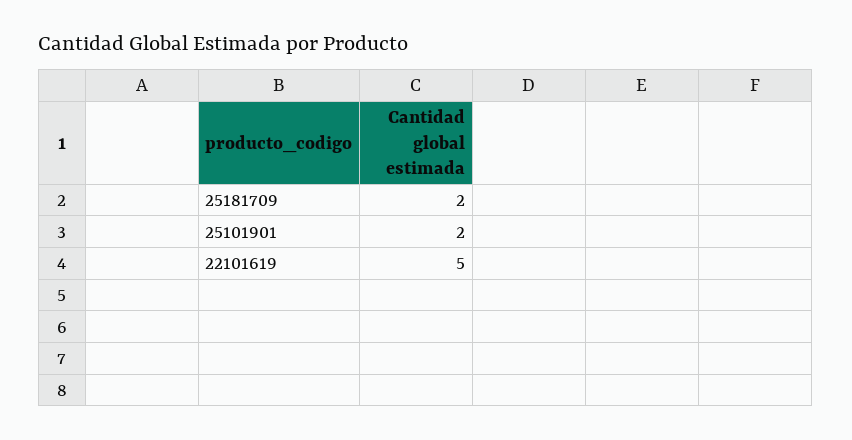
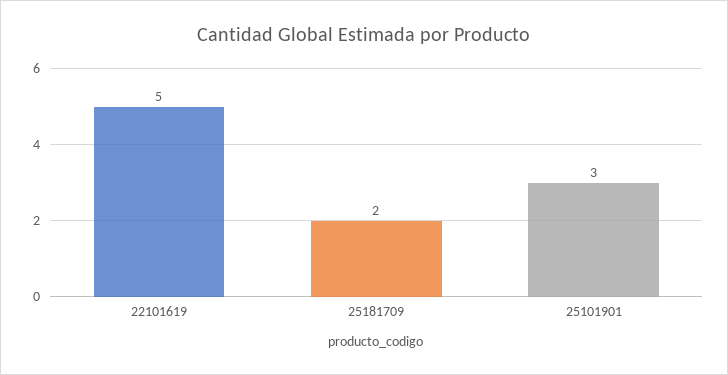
25101901: 2 -> 3

